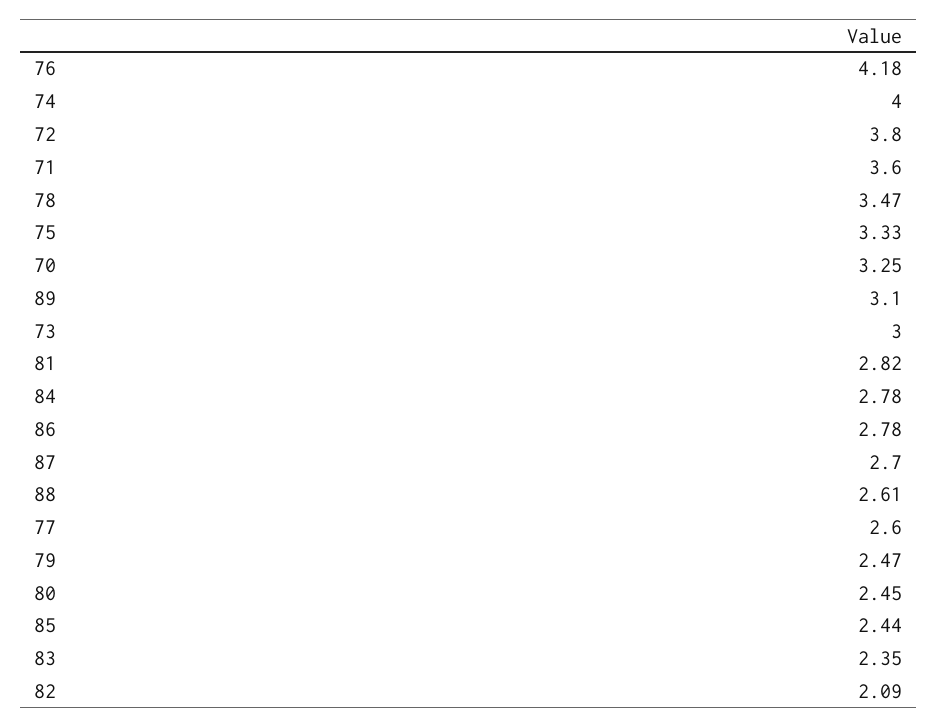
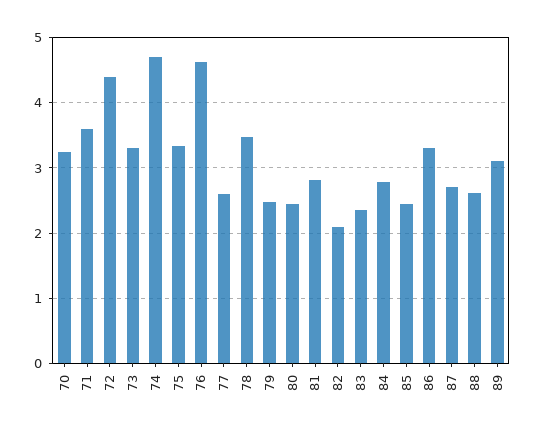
76: 4.18 -> 4.6
74: 4 -> 4.7
72: 3.8 -> 4.4
73: 3 -> 3.3
86: 2.78 -> 3.3

